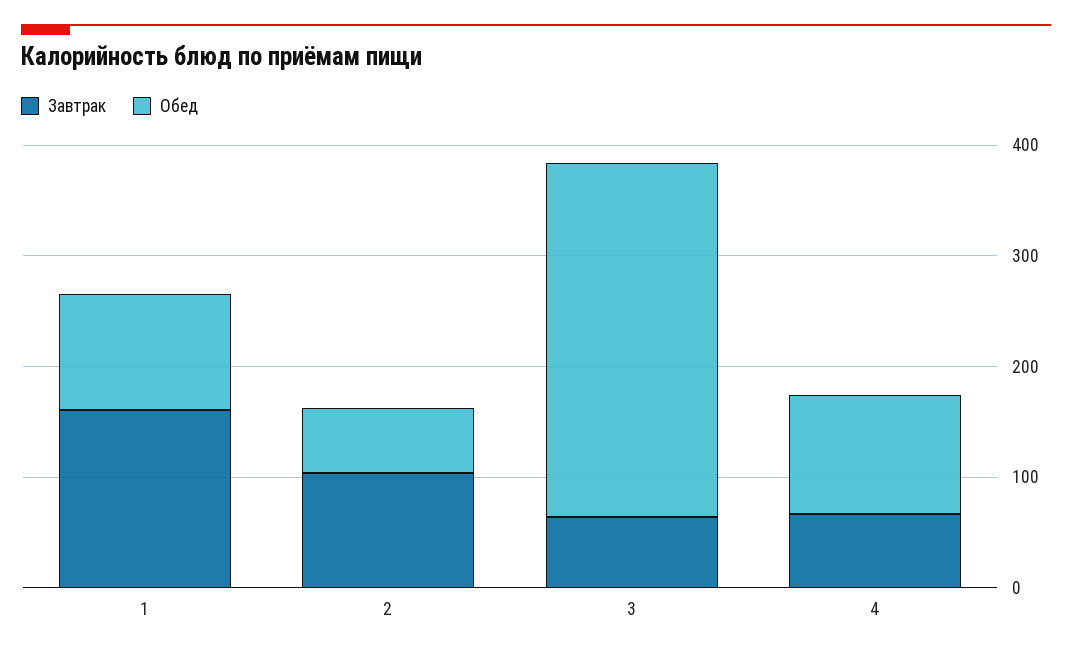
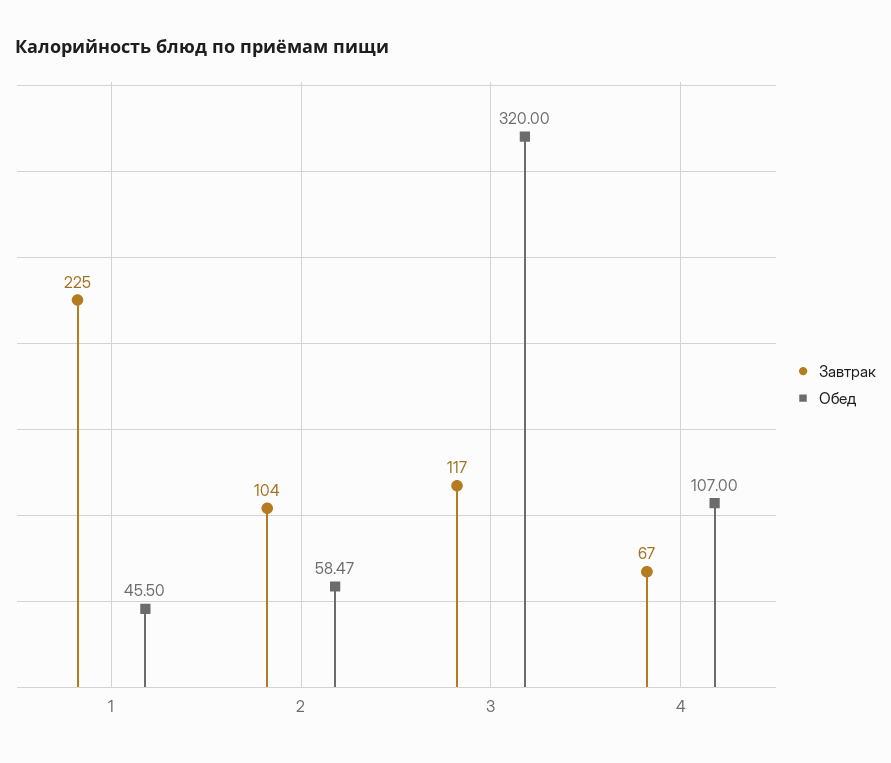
Завтрак, 1: 160 -> 225
Обед, 1: 100 -> 45.5
Завтрак, 3: 60 -> 117

